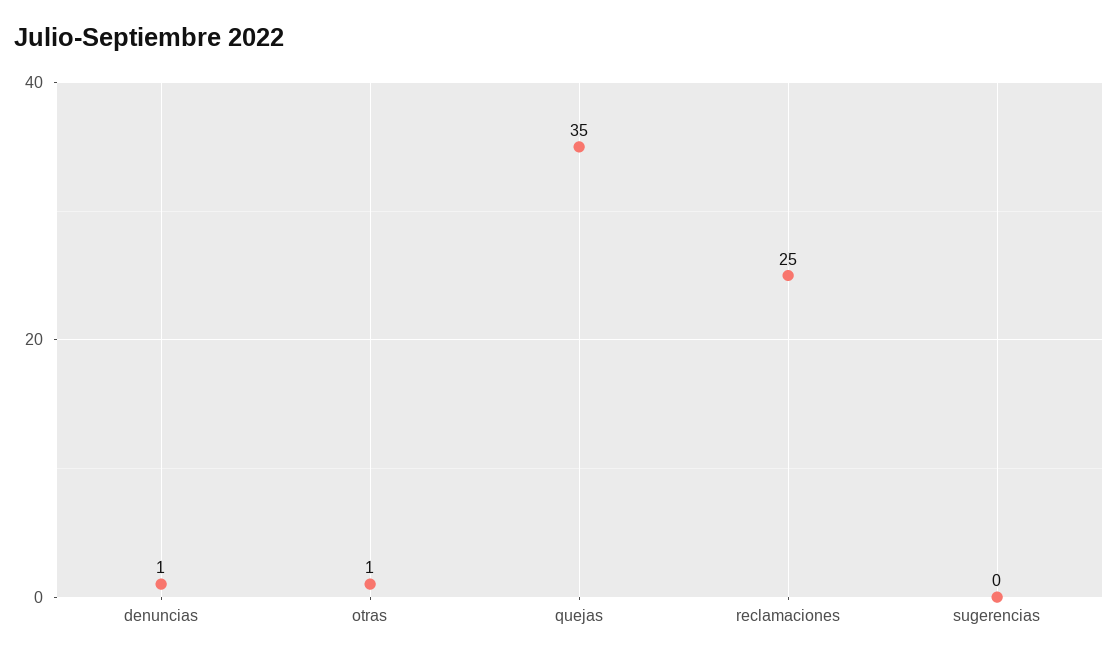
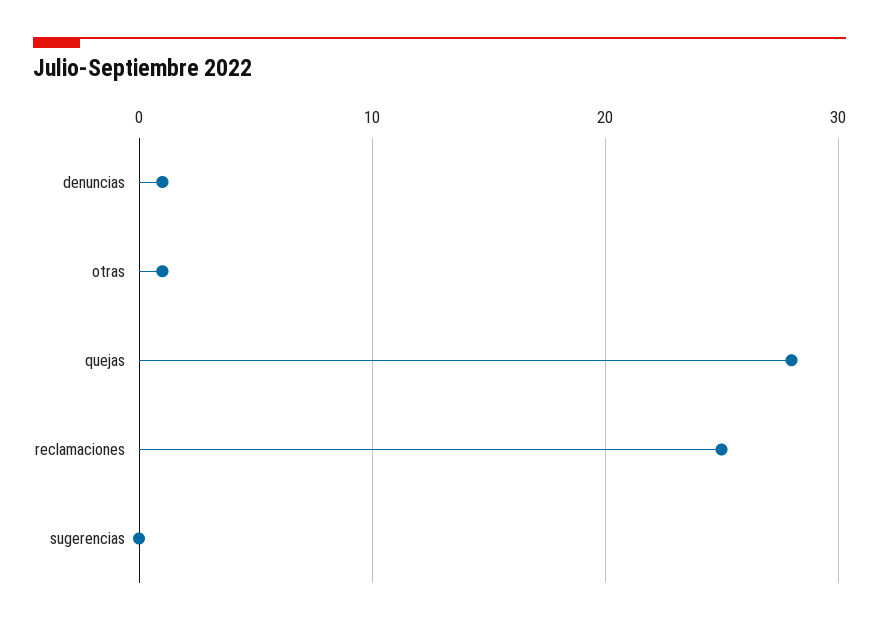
quejas: 35 -> 28

